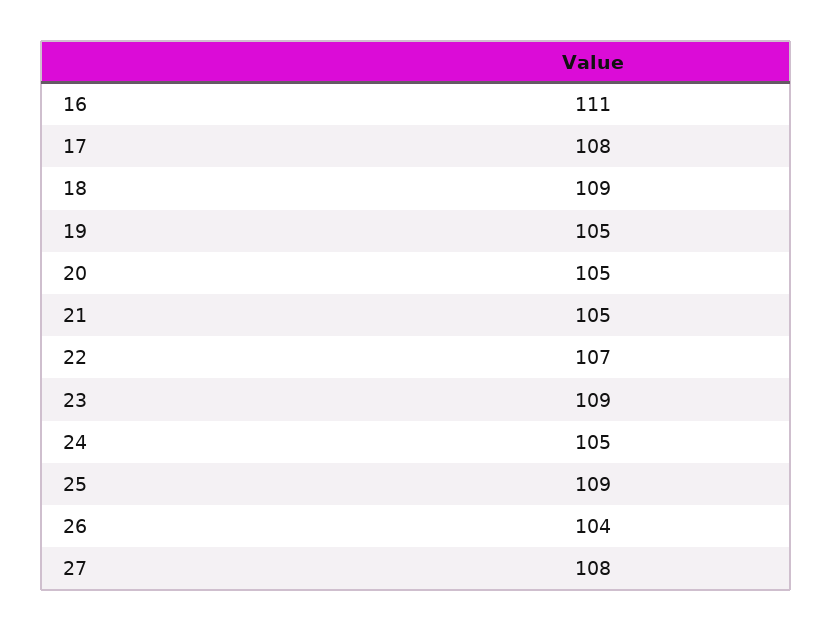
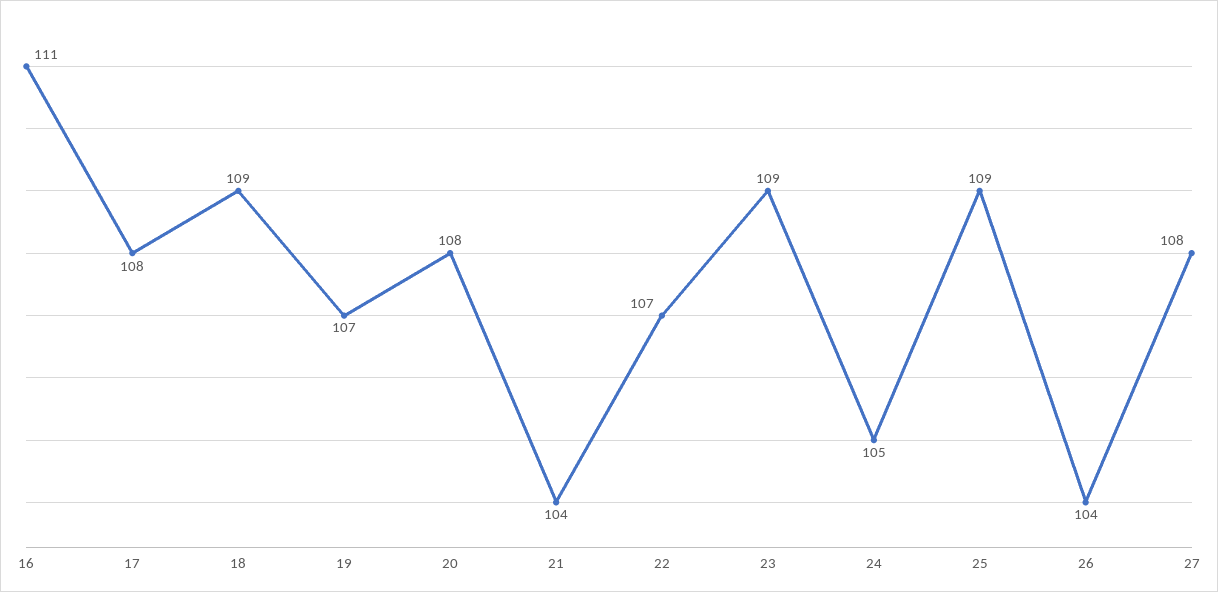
19: 105 -> 107
20: 105 -> 108
21: 105 -> 104

